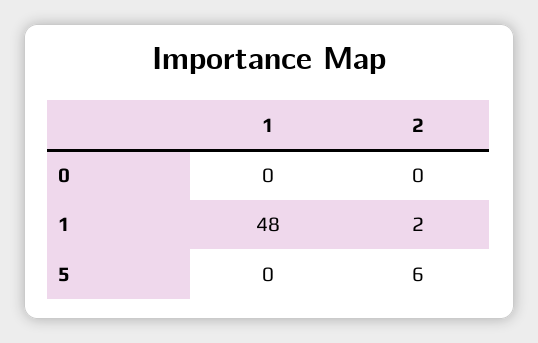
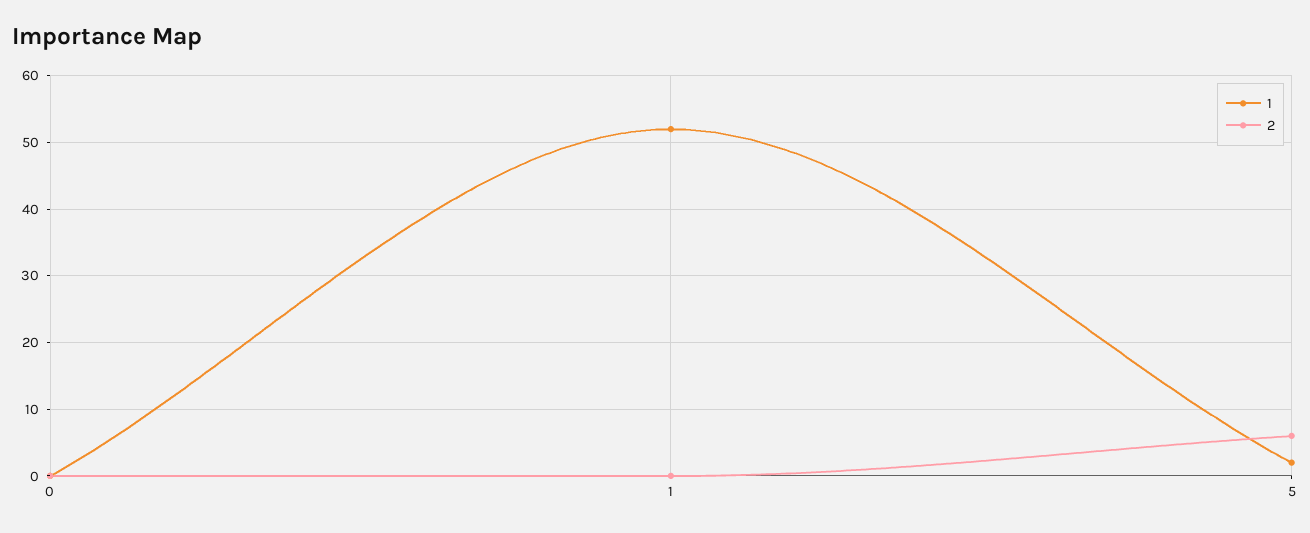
1, 1: 48 -> 52
2, 1: 2 -> 0
1, 5: 0 -> 2

